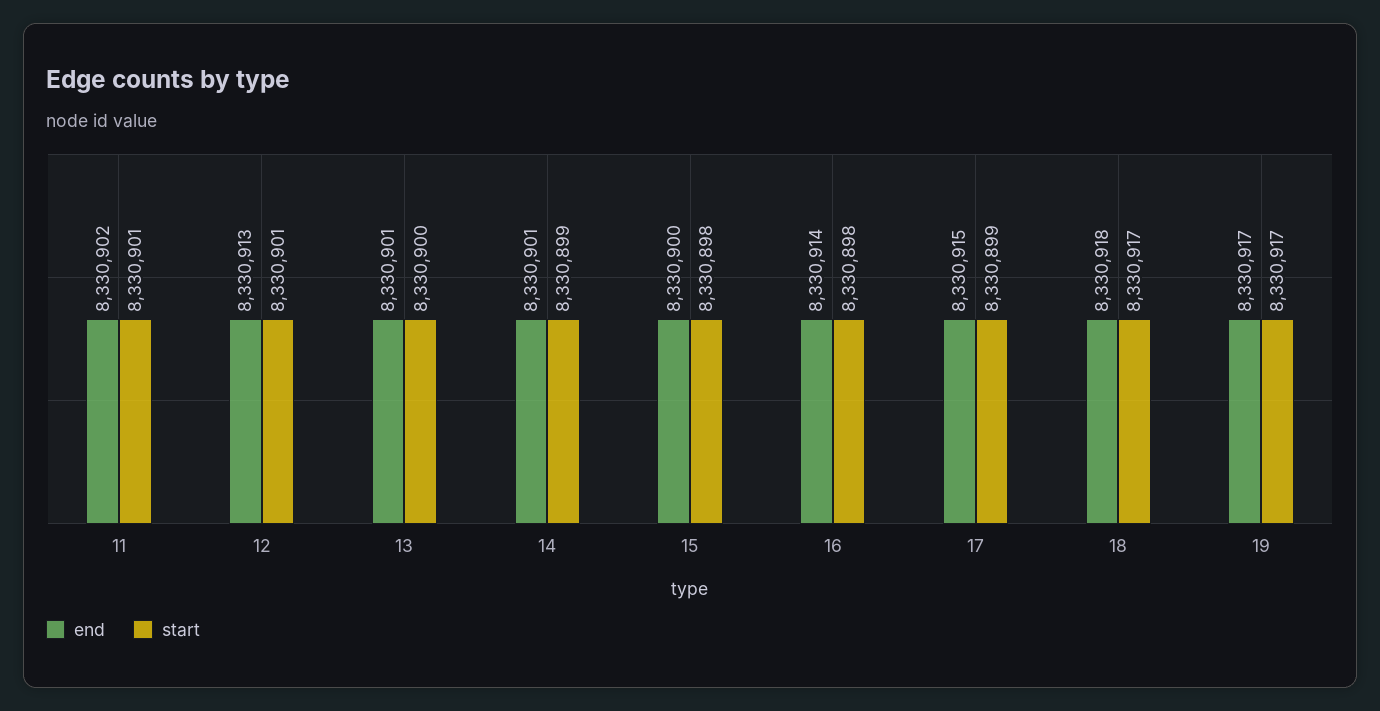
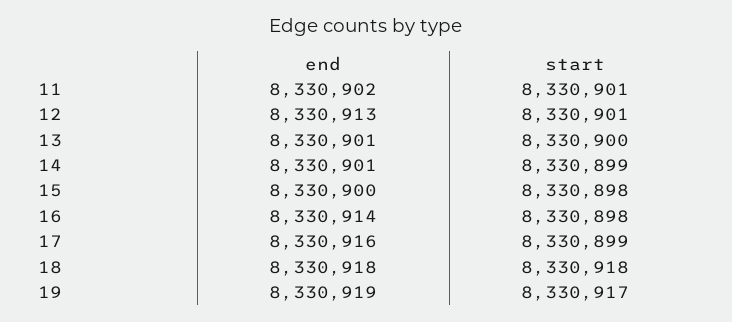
end, 17: 8330915 -> 8330916
start, 18: 8330917 -> 8330918
end, 19: 8330917 -> 8330919

